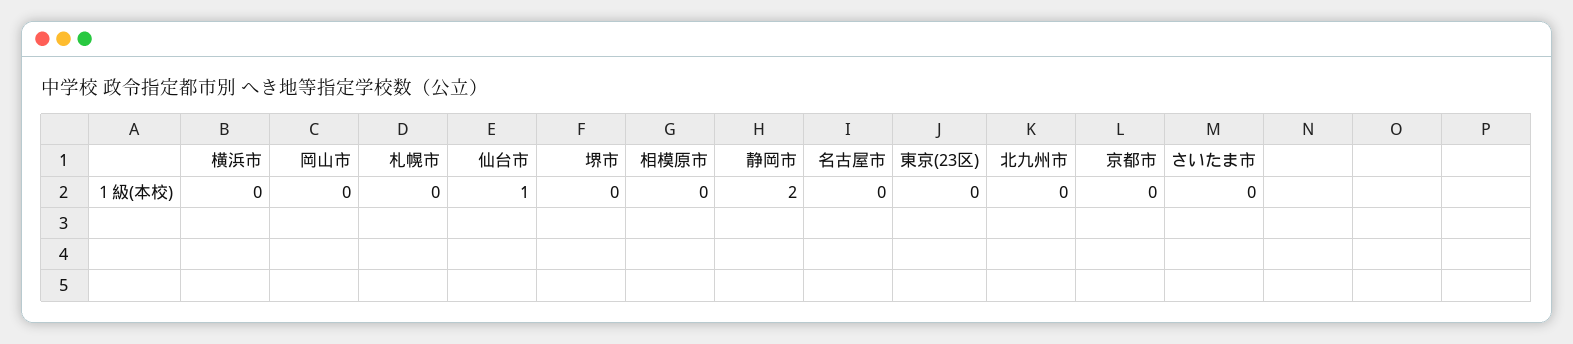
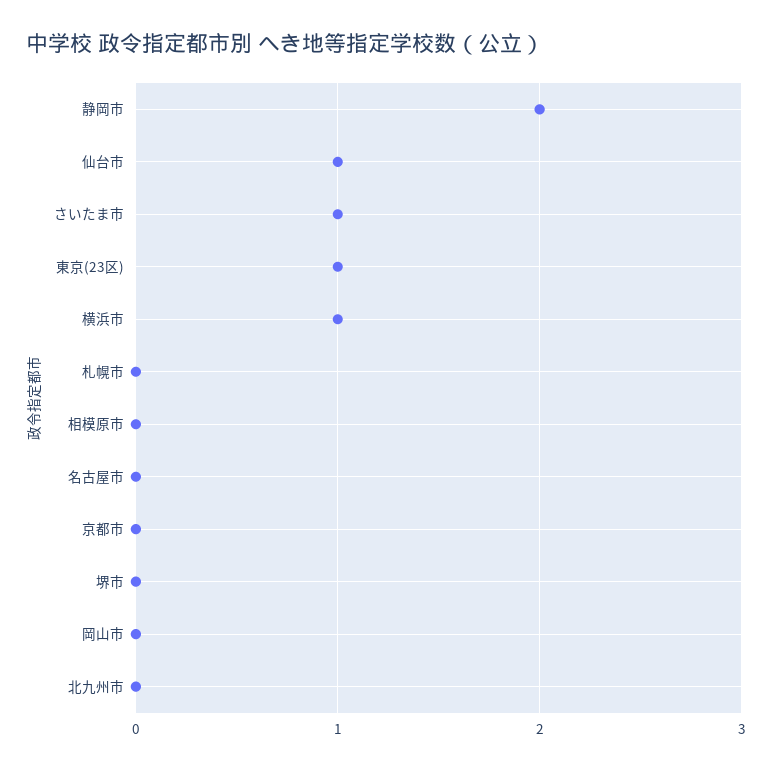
横浜市: 0 -> 1
東京(23区): 0 -> 1
さいたま市: 0 -> 1

